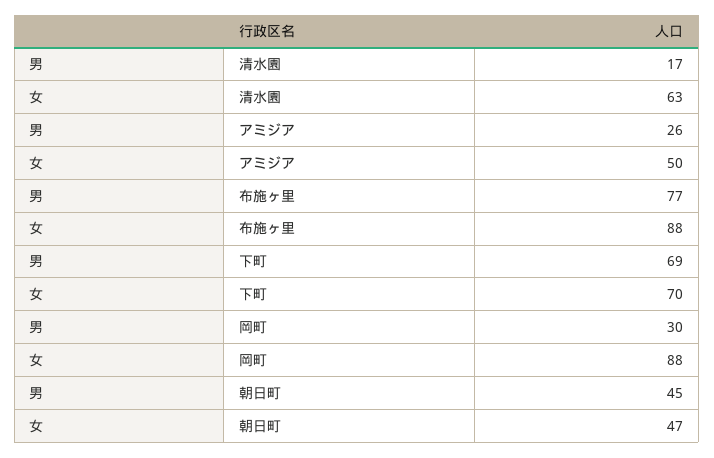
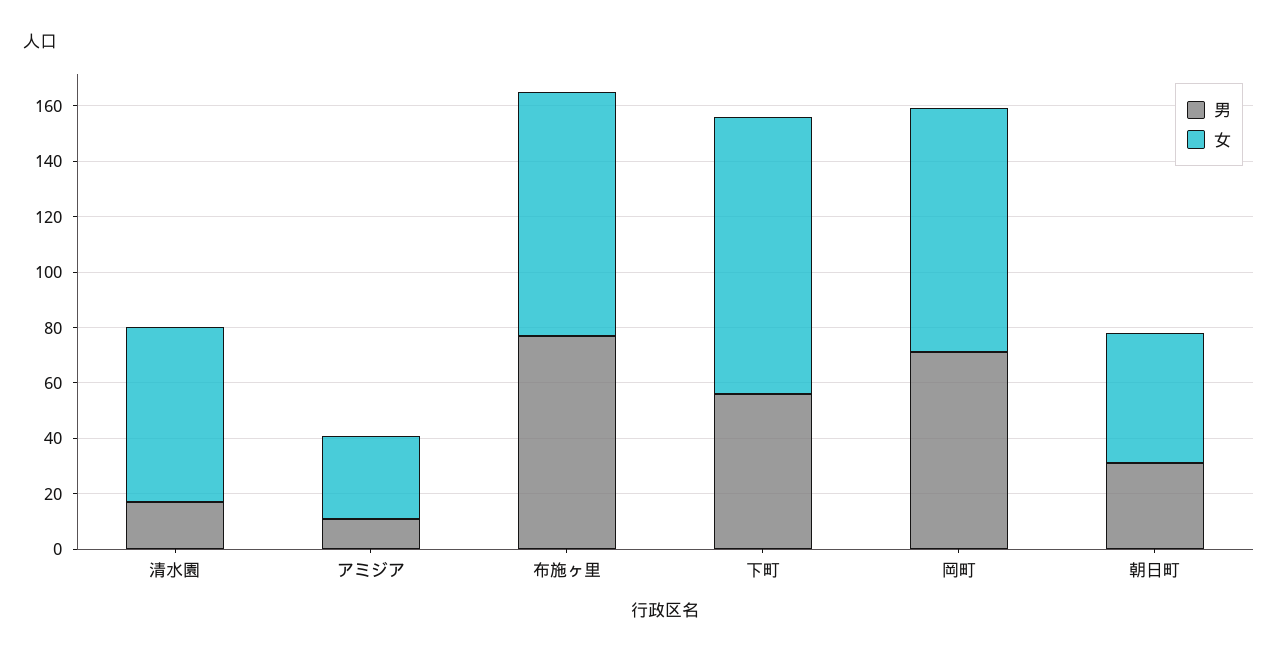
男, アミジア: 26 -> 10
女, アミジア: 50 -> 30
男, 下町: 69 -> 55
女, 下町: 70 -> 100
男, 岡町: 30 -> 70
男, 朝日町: 45 -> 30

